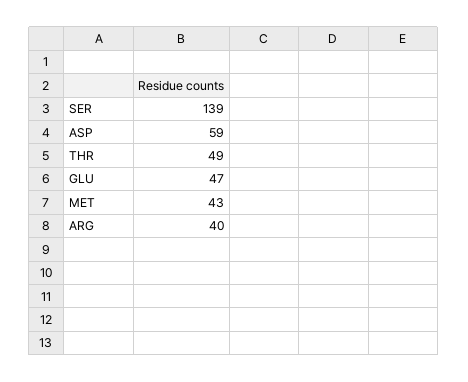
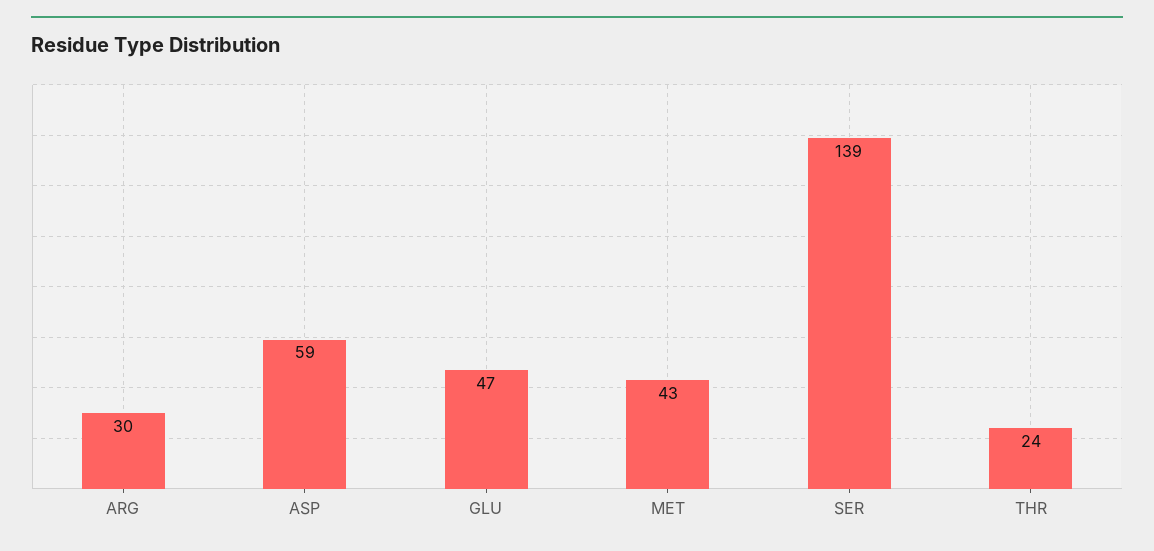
THR: 49 -> 24
ARG: 40 -> 30

